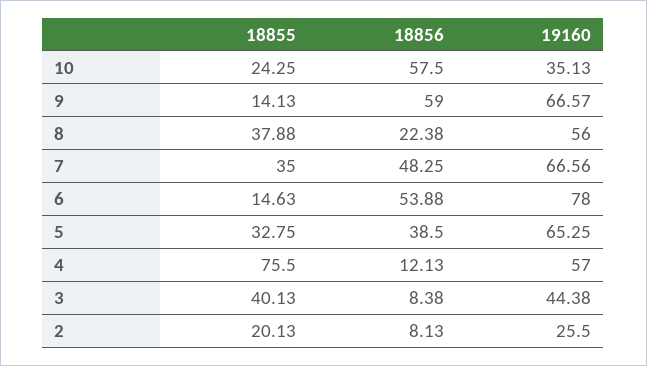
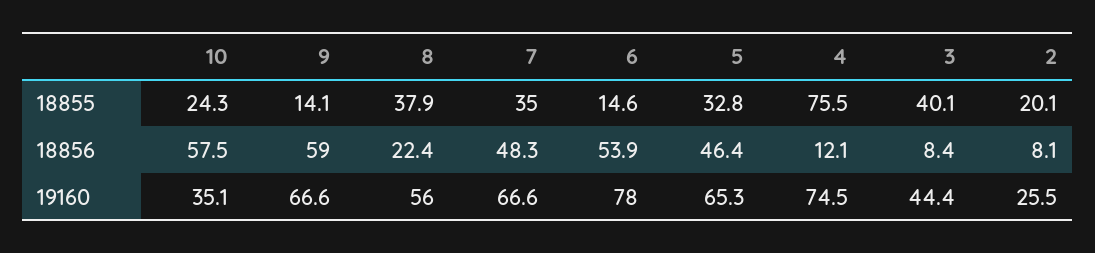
18856, 5: 38.5 -> 46.4
19160, 4: 57 -> 74.5

